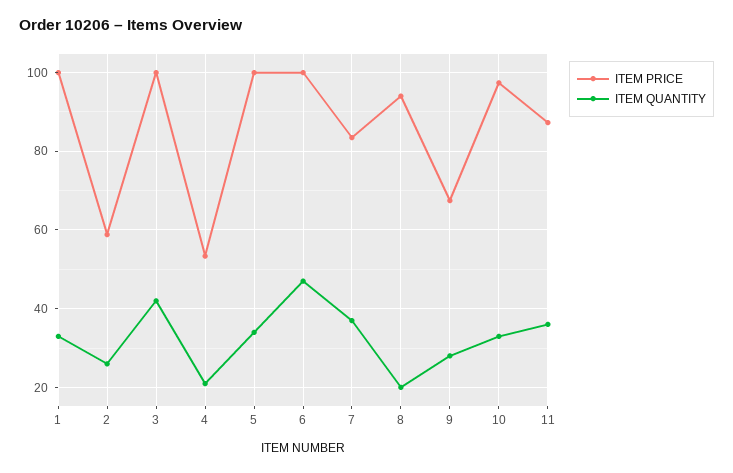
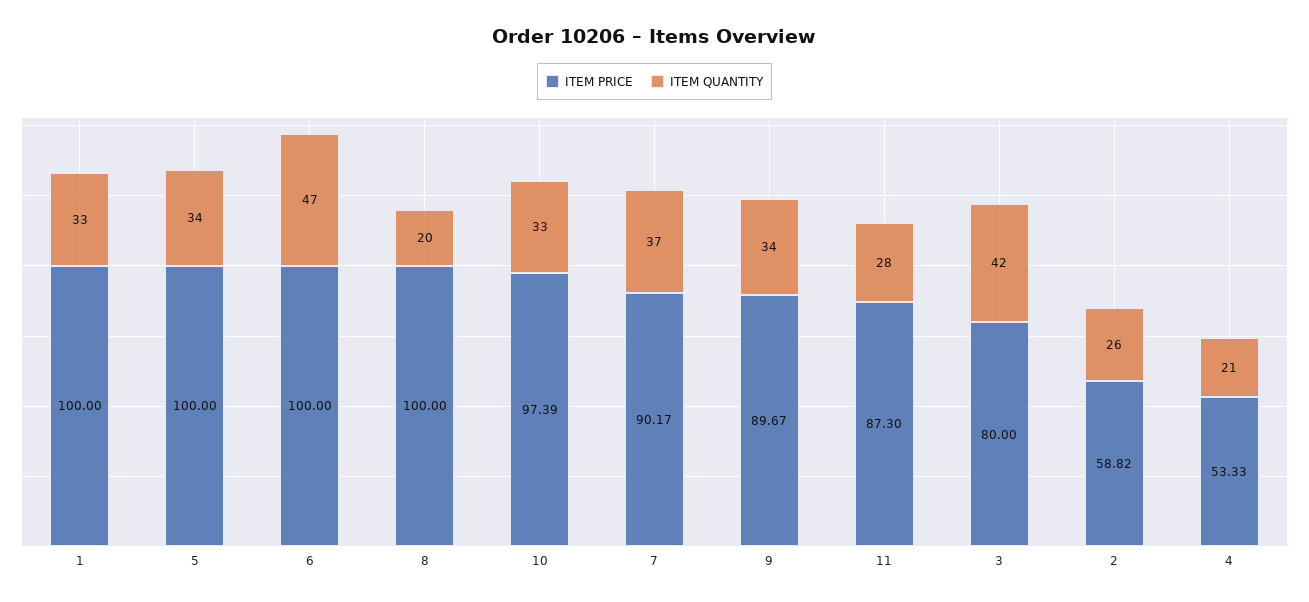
ITEM PRICE, 3: 100 -> 80
ITEM PRICE, 7: 84 -> 90.17
ITEM PRICE, 8: 94 -> 100
ITEM PRICE, 9: 68 -> 89.67
ITEM QUANTITY, 9: 28 -> 34
ITEM QUANTITY, 11: 36 -> 28

